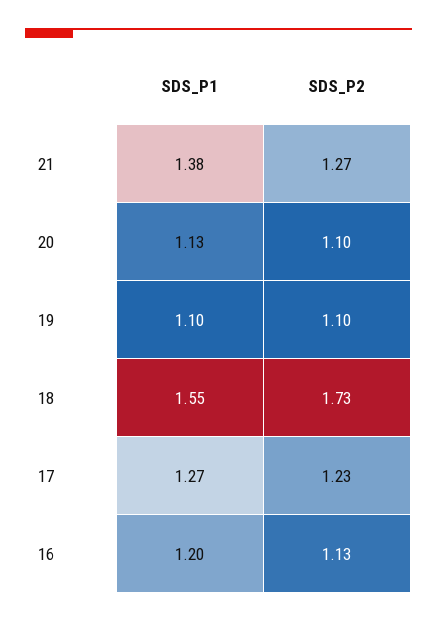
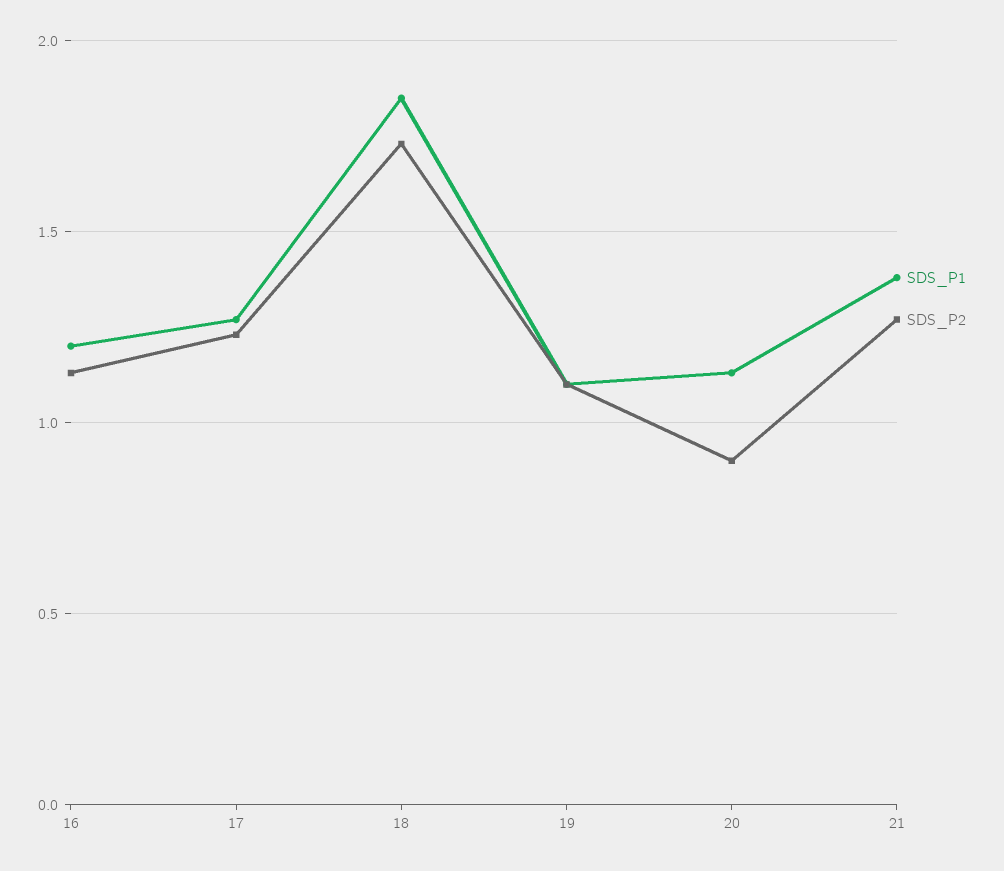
SDS_P2, 20: 1.1 -> 0.9
SDS_P1, 18: 1.55 -> 1.85

